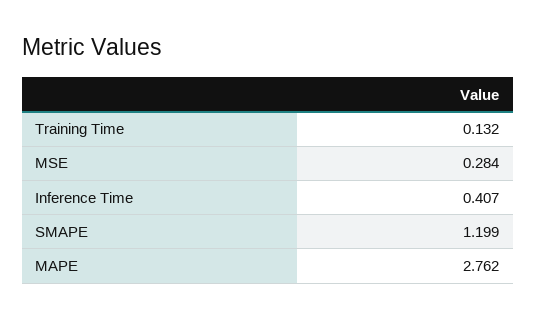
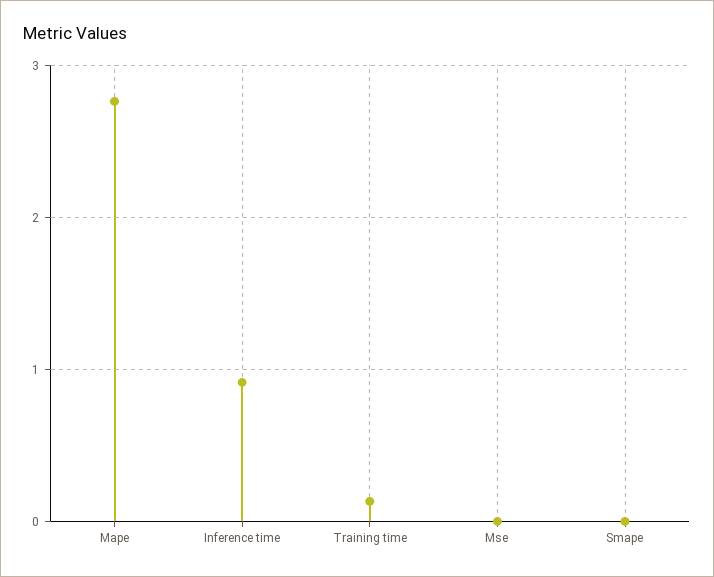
MSE: 0.284 -> 0
Inference Time: 0.407 -> 0.9
SMAPE: 1.199 -> 0

